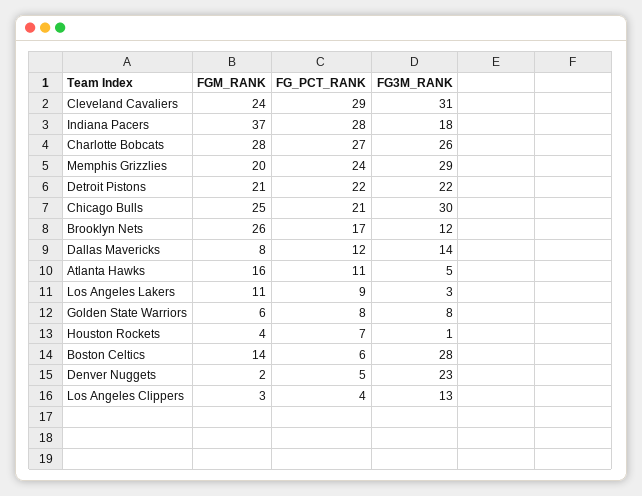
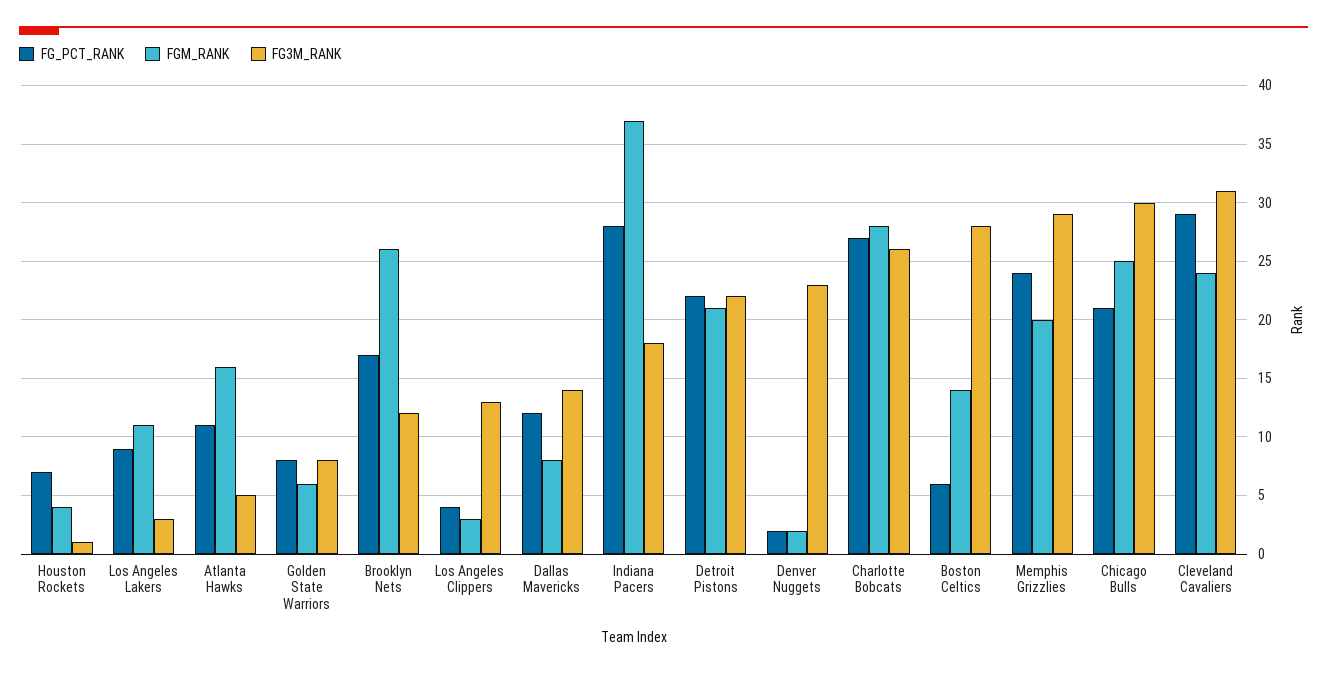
FG_PCT_RANK, Denver Nuggets: 5 -> 2

